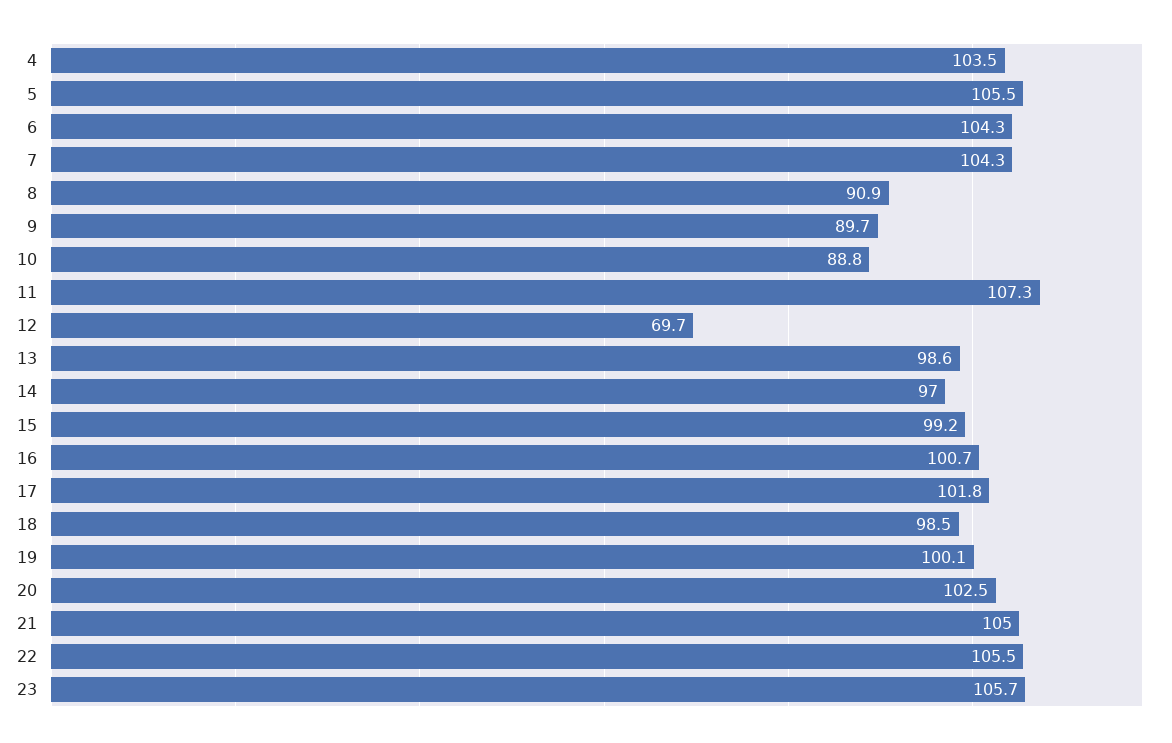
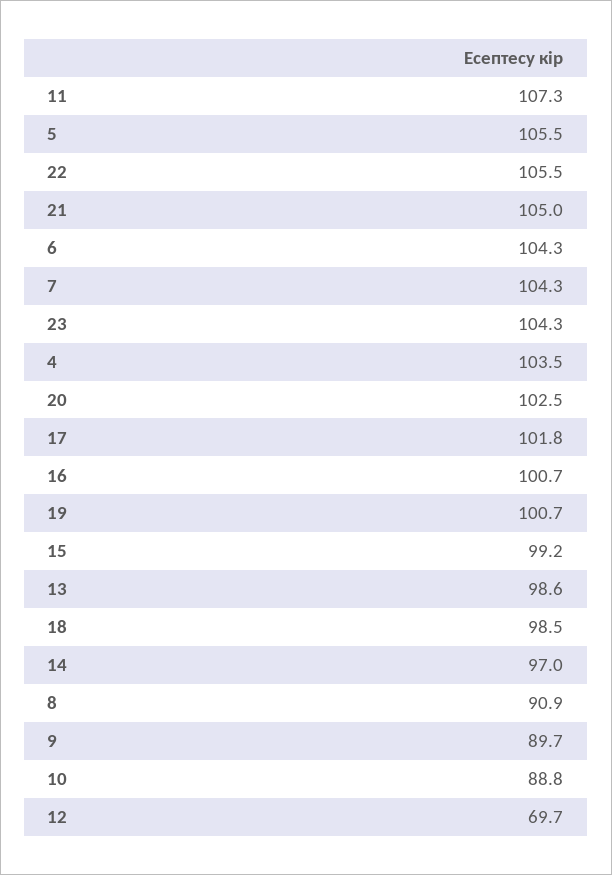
19: 100.1 -> 100.7
23: 105.7 -> 104.3

